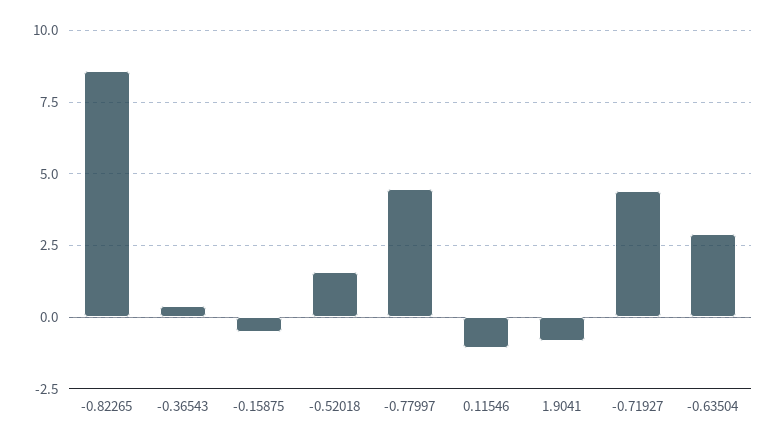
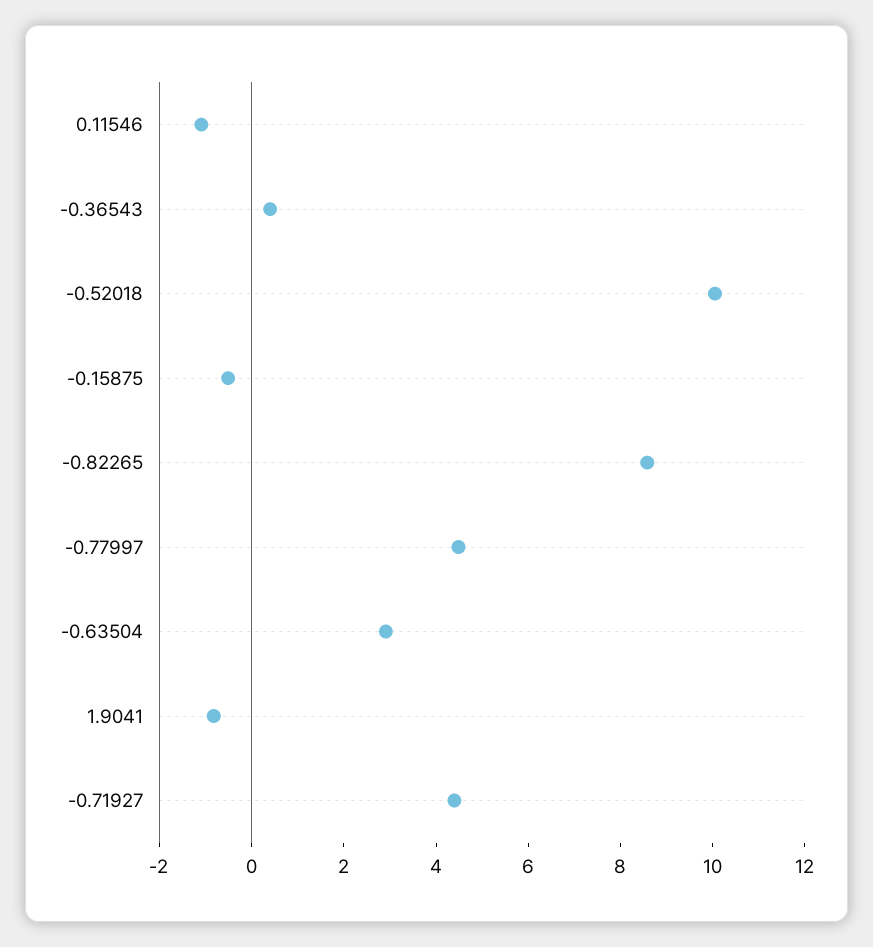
-0.52018: 1.5 -> 10

